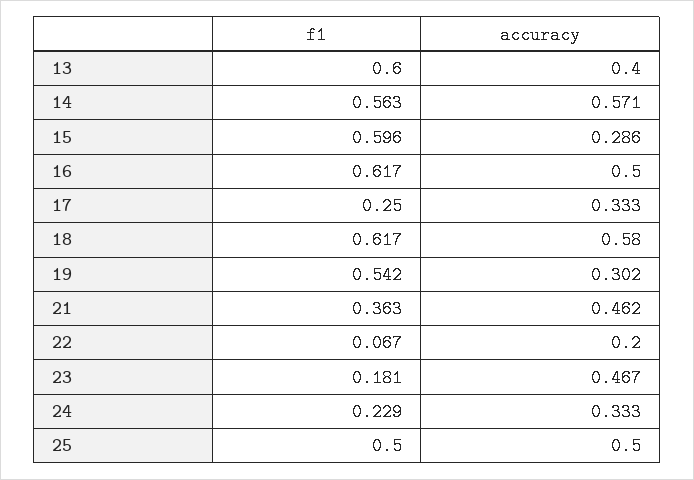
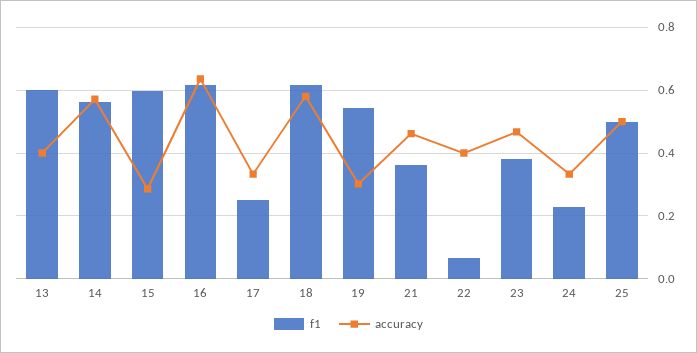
accuracy, 16: 0.5 -> 0.64
accuracy, 22: 0.2 -> 0.4
f1, 23: 0.181 -> 0.38

